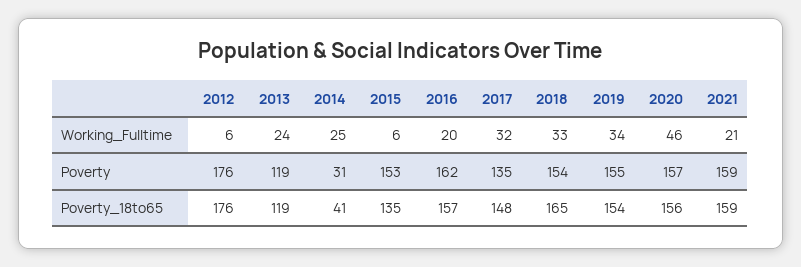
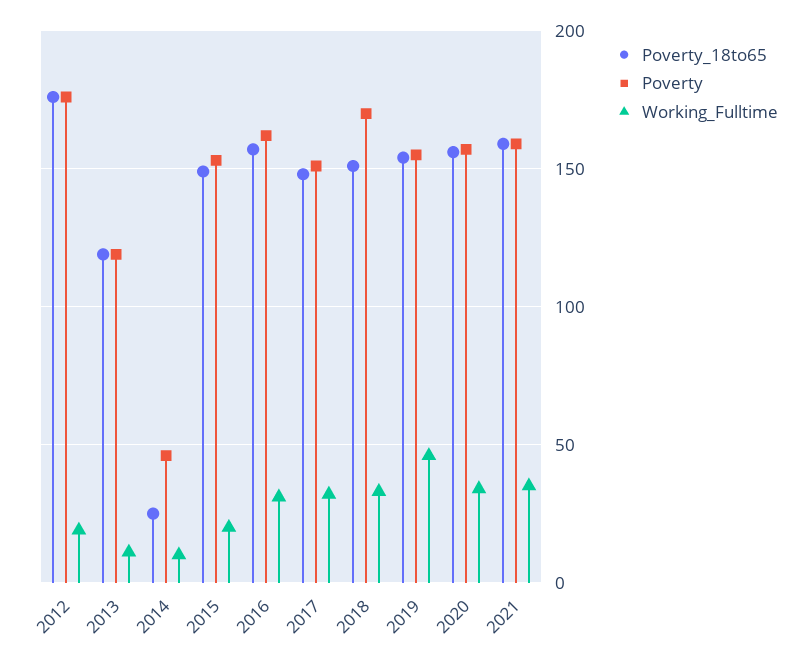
Working_Fulltime, 2012: 6 -> 20
Working_Fulltime, 2013: 24 -> 10
Working_Fulltime, 2014: 25 -> 10
Working_Fulltime, 2015: 6 -> 20
Working_Fulltime, 2016: 20 -> 30
Working_Fulltime, 2019: 34 -> 45
Working_Fulltime, 2020: 46 -> 35
Working_Fulltime, 2021: 21 -> 35
Poverty, 2014: 31 -> 45
Poverty, 2017: 135 -> 150
Poverty, 2018: 154 -> 170
Poverty_18to65, 2014: 41 -> 25
Poverty_18to65, 2015: 135 -> 150
Poverty_18to65, 2018: 165 -> 150

